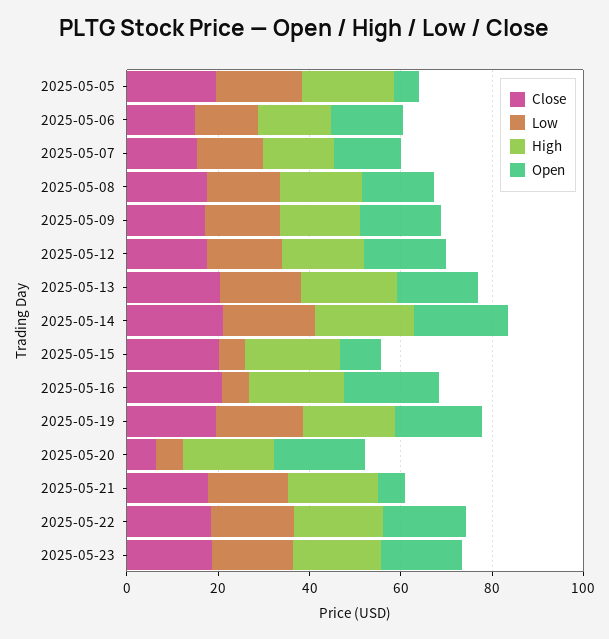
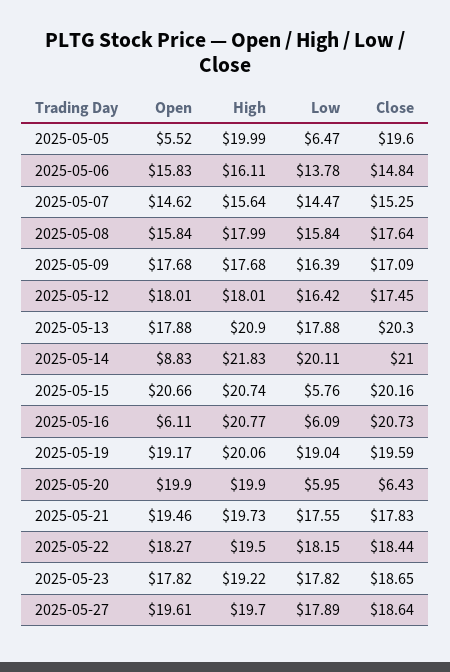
Low, 2025-05-05: 20 -> 6.47
Open, 2025-05-14: 20 -> 8.83
Open, 2025-05-15: 10 -> 20.66
Open, 2025-05-16: 20 -> 6.11
Open, 2025-05-21: 5 -> 19.46
Open, 2025-05-27: none -> 19.61
High, 2025-05-27: none -> 19.7
Low, 2025-05-27: none -> 17.89
Close, 2025-05-27: none -> 18.64

